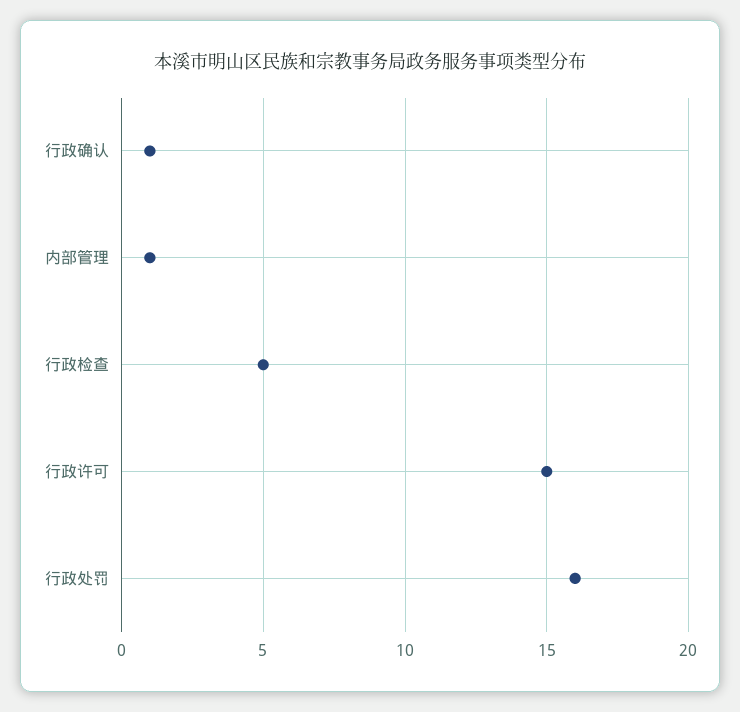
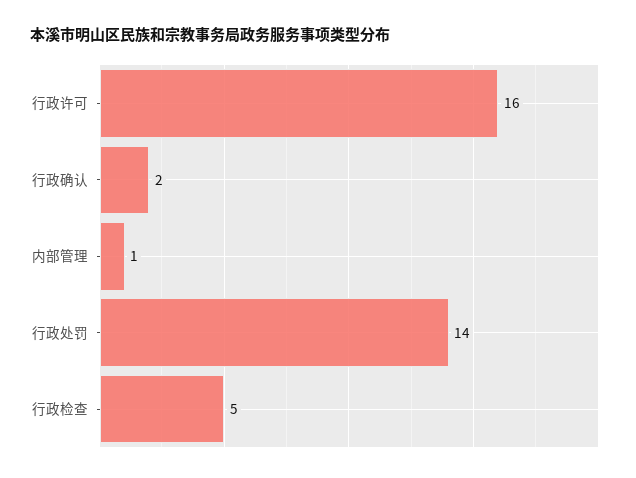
行政确认: 1 -> 2
行政许可: 15 -> 16
行政处罚: 16 -> 14

